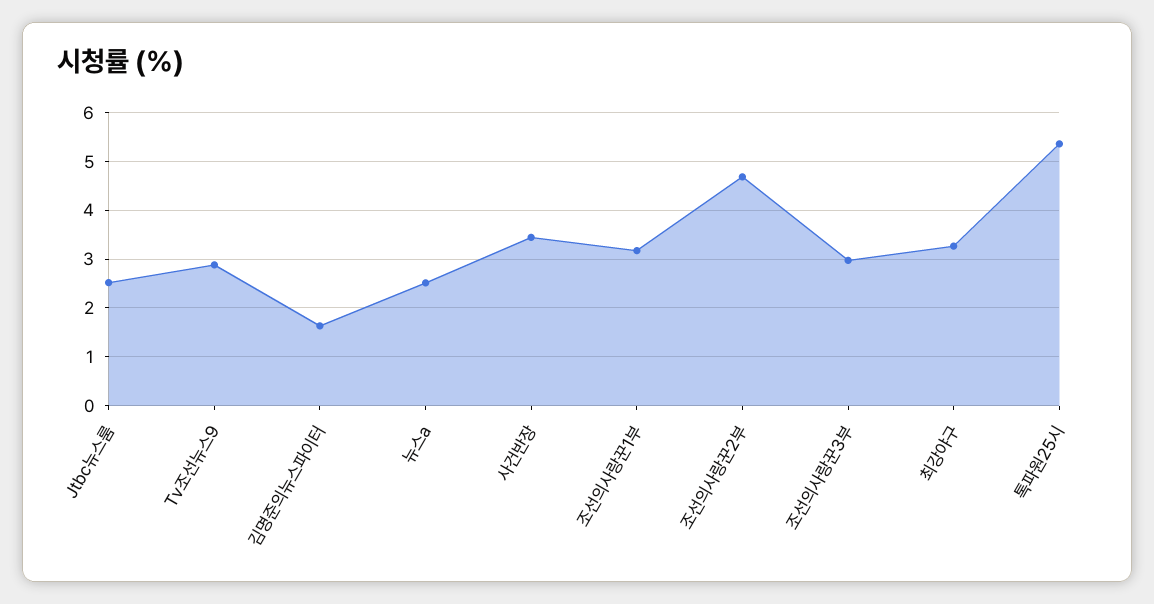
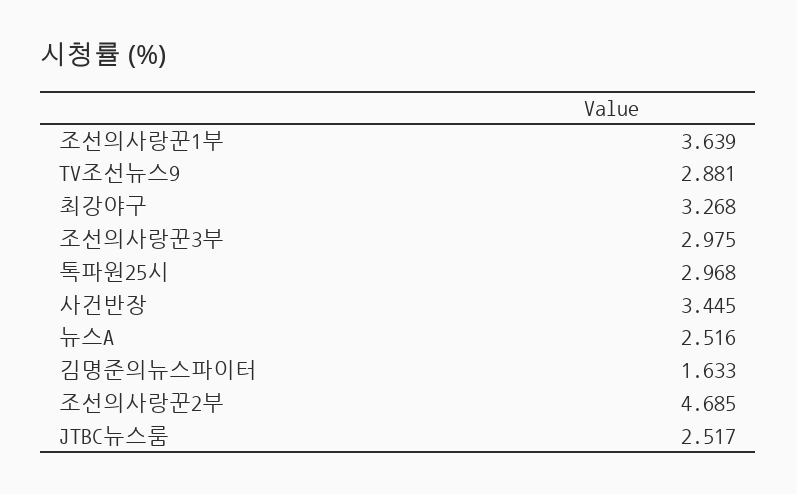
조선의사랑꾼1부: 3.2 -> 3.639
톡파원25시: 5.4 -> 2.968

